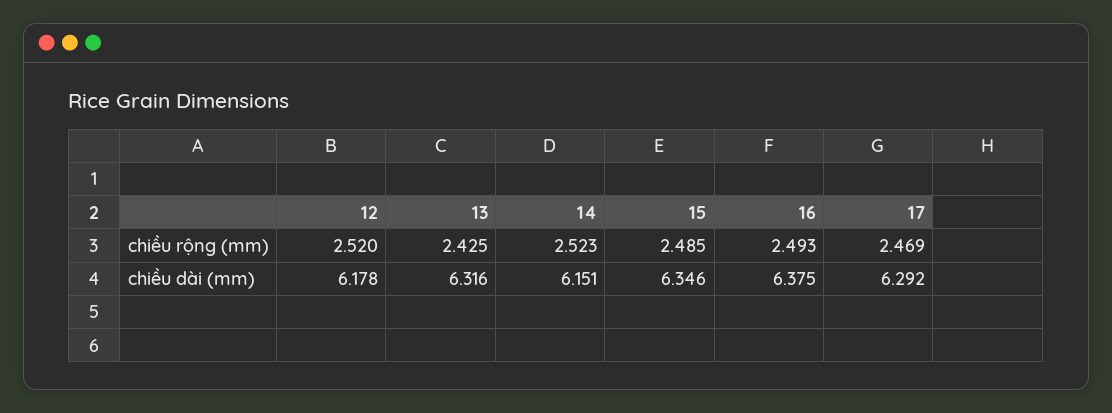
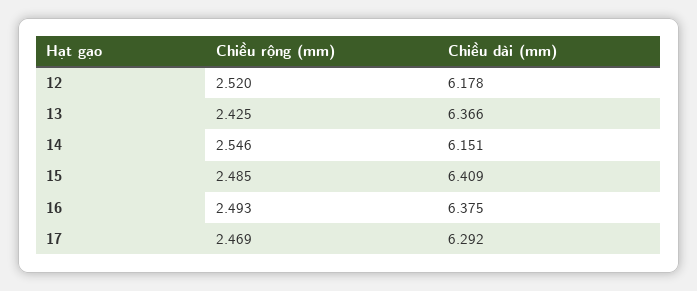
14, chiều rộng (mm): 2.523 -> 2.546
13, chiều dài (mm): 6.316 -> 6.366
15, chiều dài (mm): 6.346 -> 6.409

